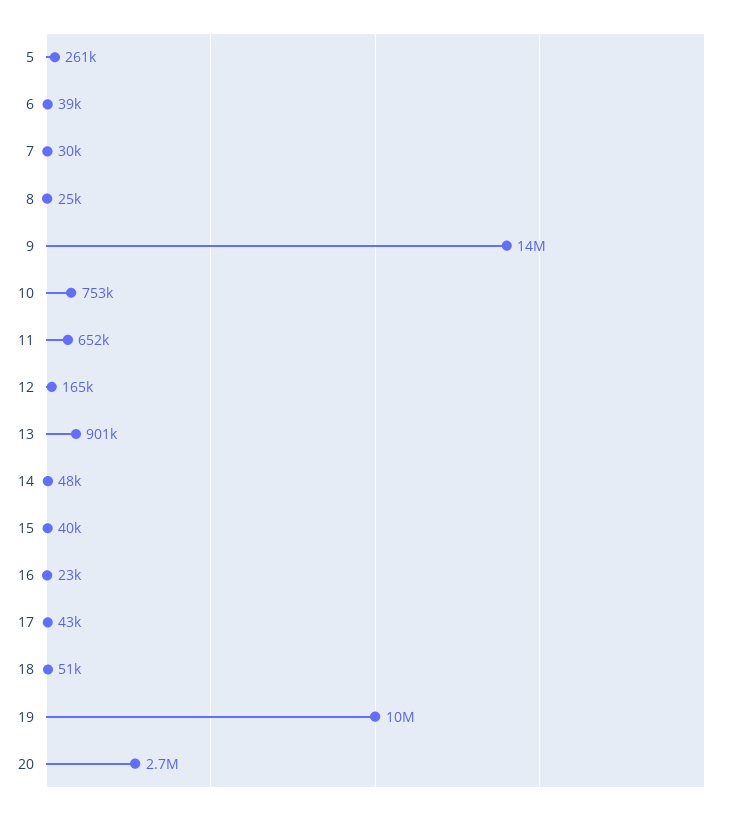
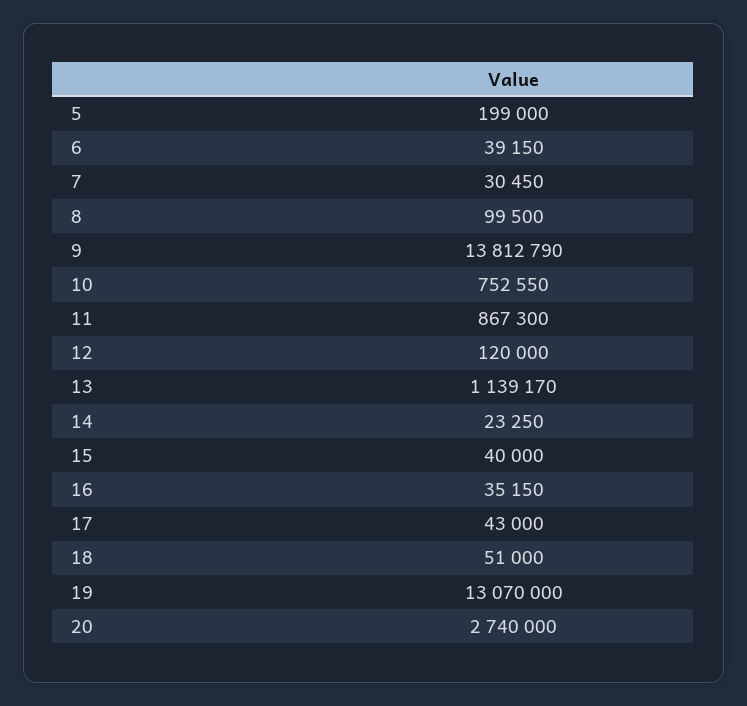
5: 261000 -> 199000
8: 25000 -> 99500
11: 652000 -> 867300
12: 165000 -> 120000
13: 901000 -> 1139170
14: 48000 -> 23250
16: 23000 -> 35150
19: 10000000 -> 13070000

